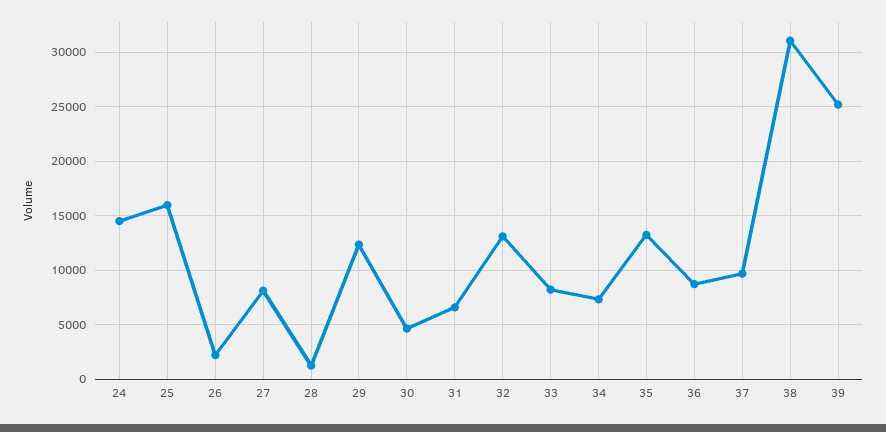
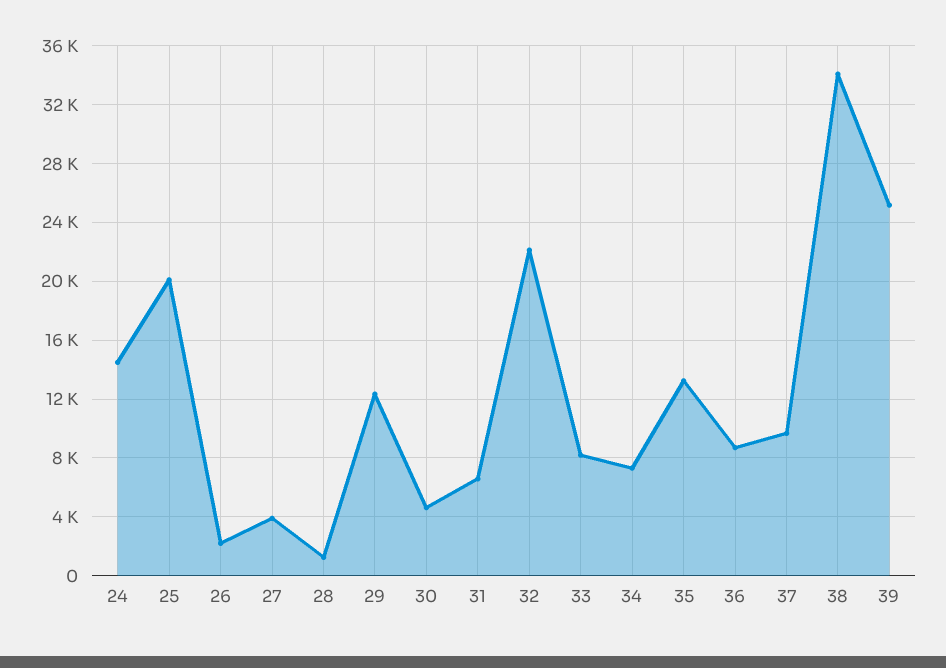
25: 16000 -> 20000
27: 8000 -> 4000
32: 13000 -> 22000
38: 31000 -> 34000

